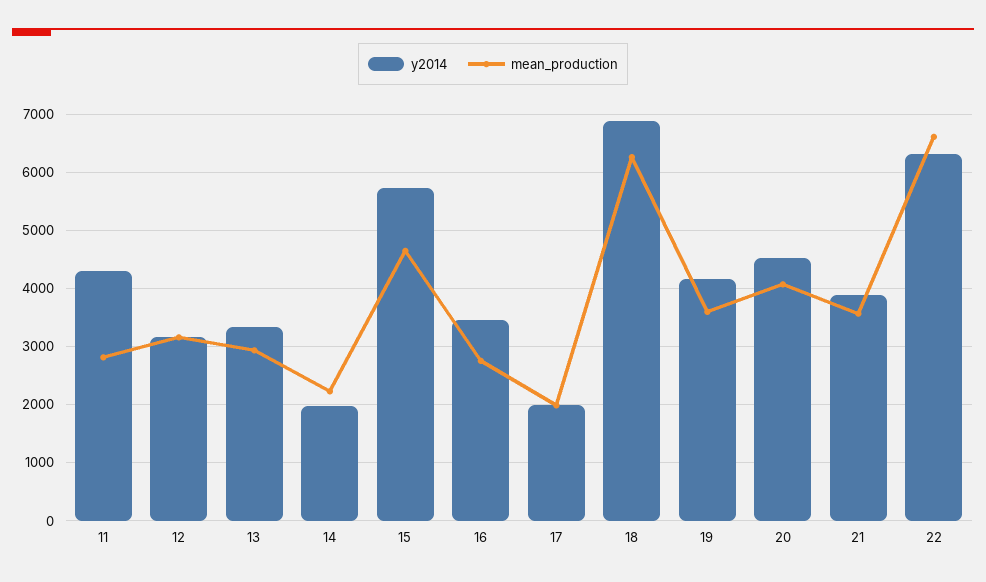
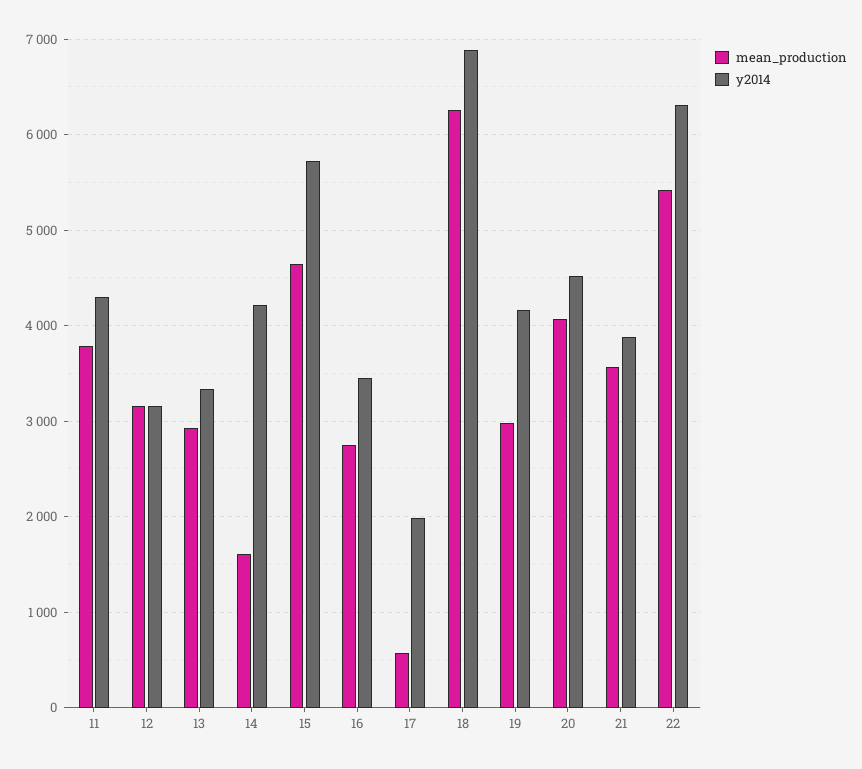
mean_production, 11: 2800 -> 3800
y2014, 14: 2000 -> 4200
mean_production, 14: 2200 -> 1600
mean_production, 17: 2000 -> 600
mean_production, 19: 3600 -> 3000
mean_production, 22: 6600 -> 5400

